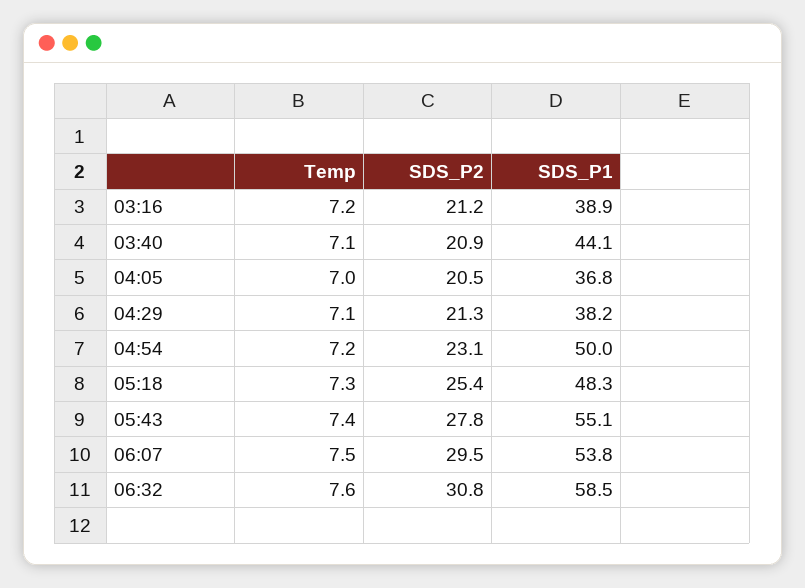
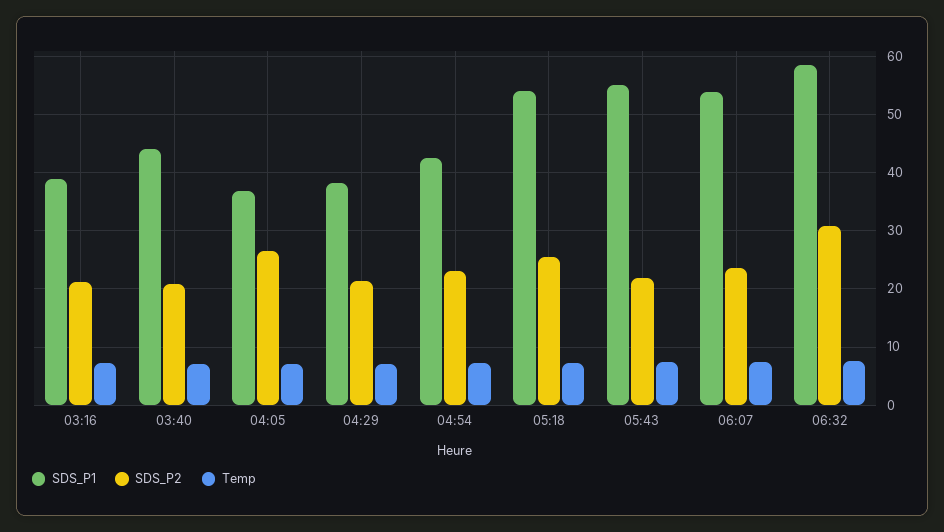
SDS_P2, 04:05: 20.5 -> 26
SDS_P1, 04:54: 50 -> 42
SDS_P1, 05:18: 48.3 -> 54
SDS_P2, 05:43: 27.8 -> 22
SDS_P2, 06:07: 29.5 -> 24

